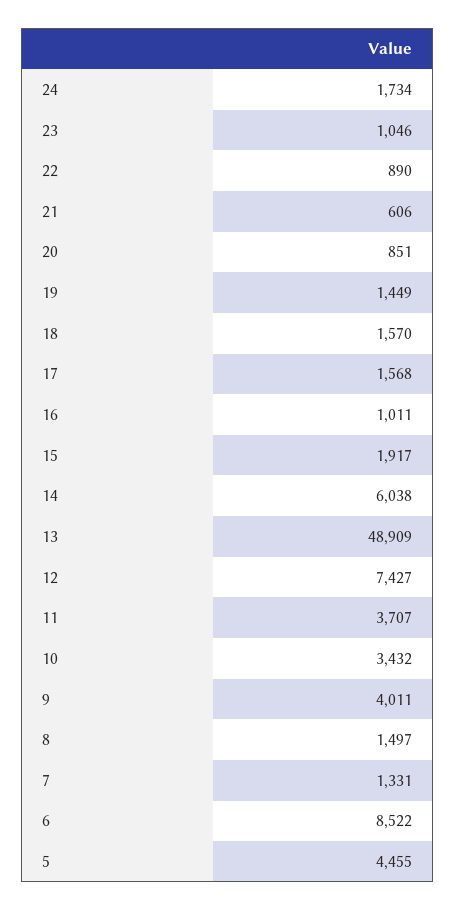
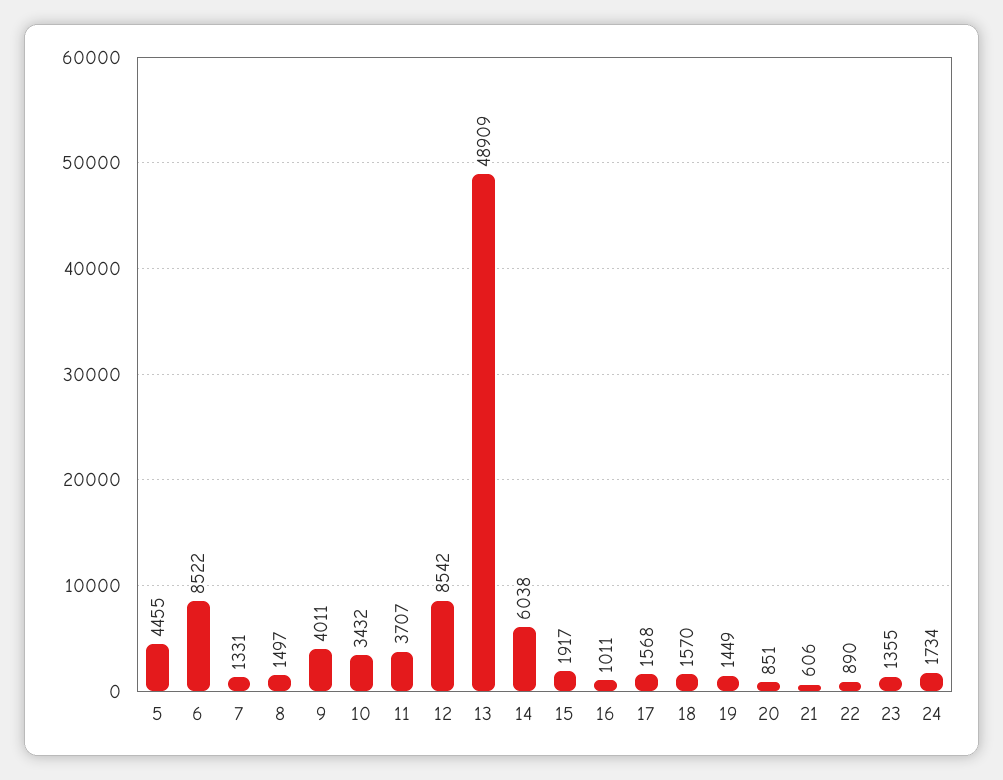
23: 1046 -> 1355
12: 7427 -> 8542

